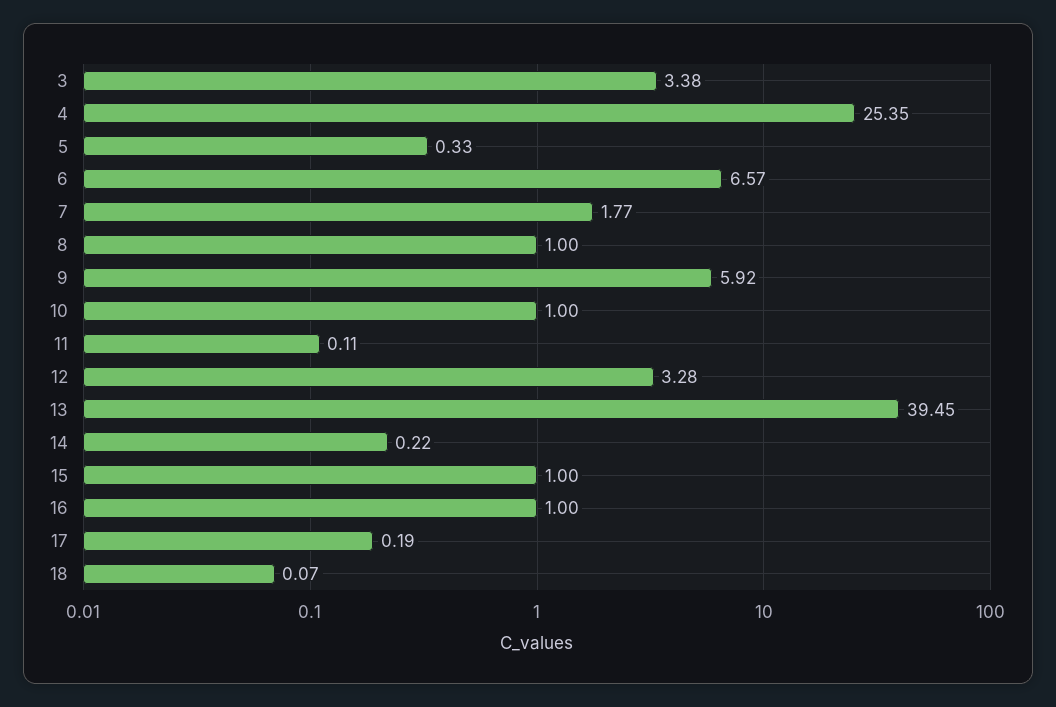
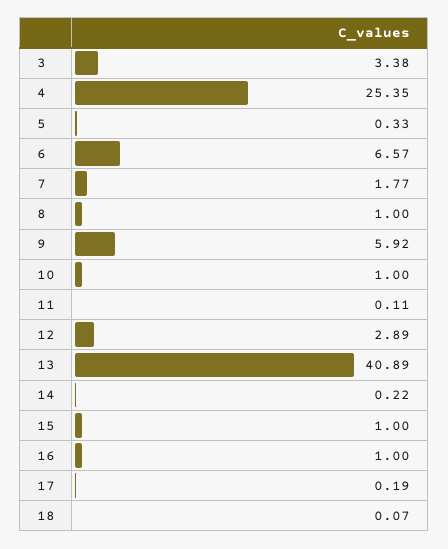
12: 3.28 -> 2.89
13: 39.45 -> 40.89

